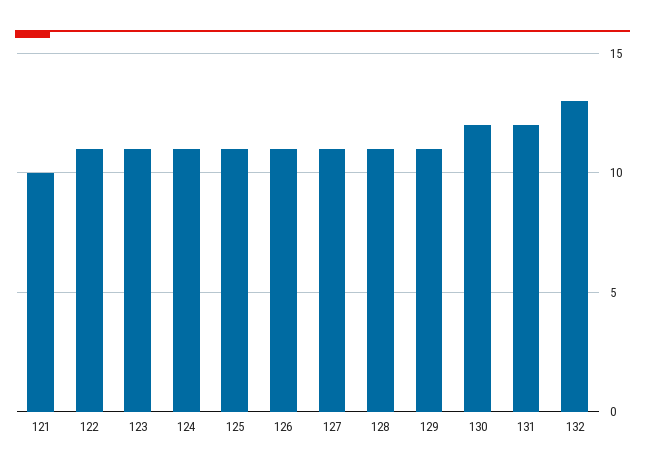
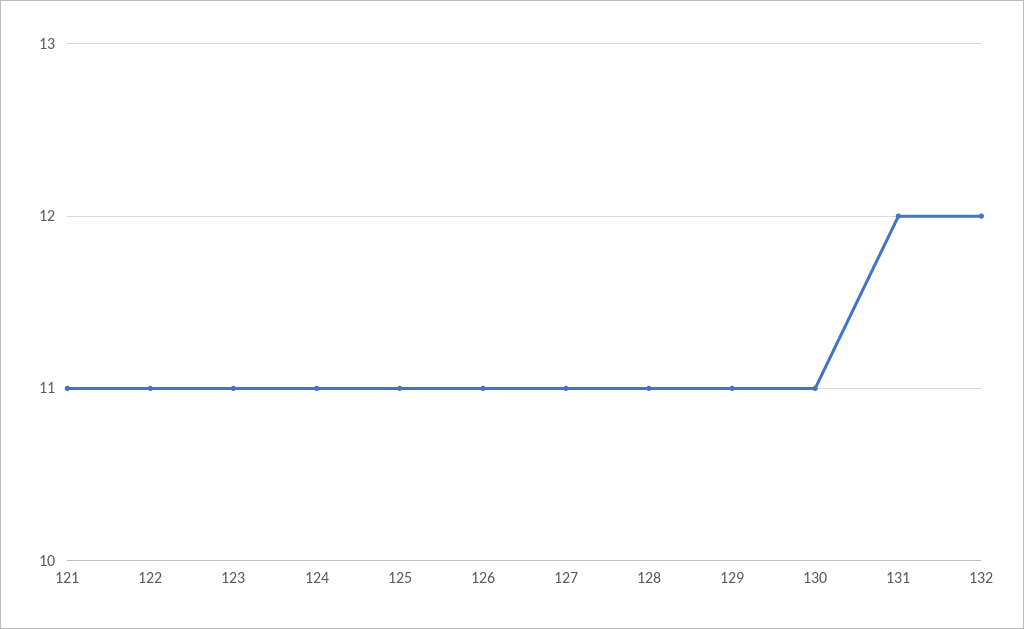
121: 10 -> 11
130: 12 -> 11
132: 13 -> 12

